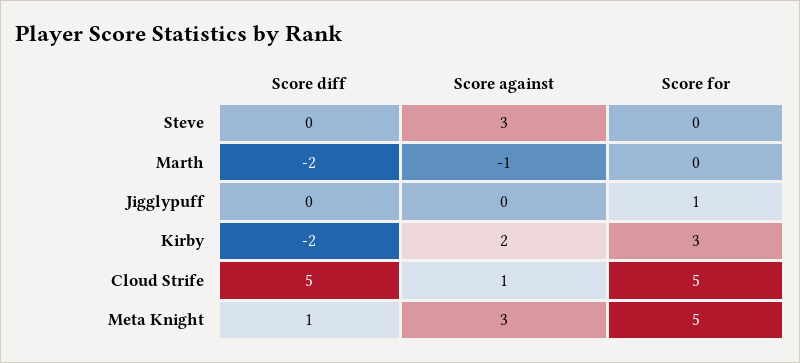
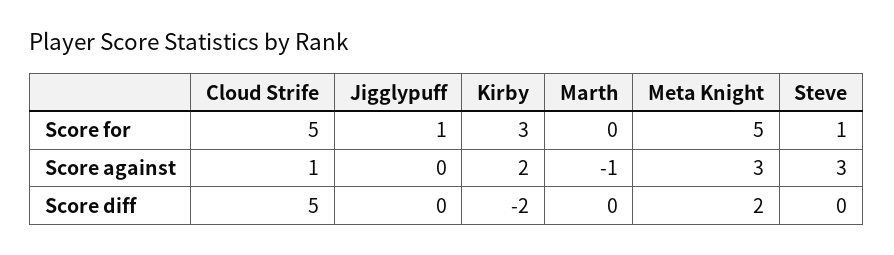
Score for, Steve: 0 -> 1
Score diff, Marth: -2 -> 0
Score diff, Meta Knight: 1 -> 2

